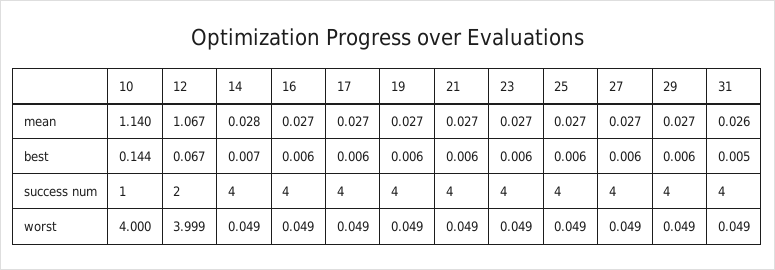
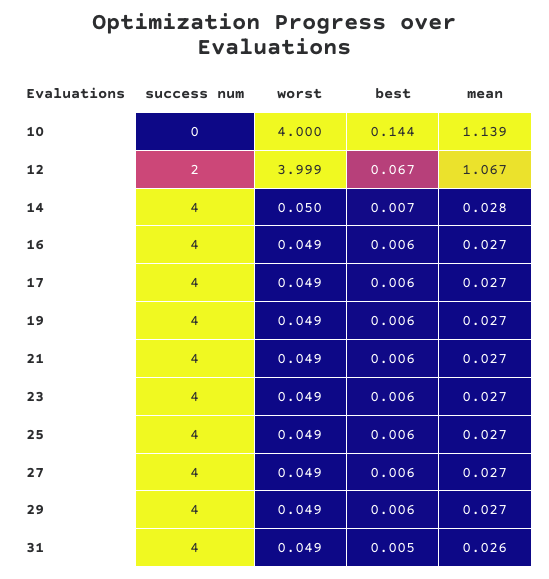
10, mean: 1.14 -> 1.139
10, success num: 1 -> 0
14, worst: 0.049 -> 0.05

